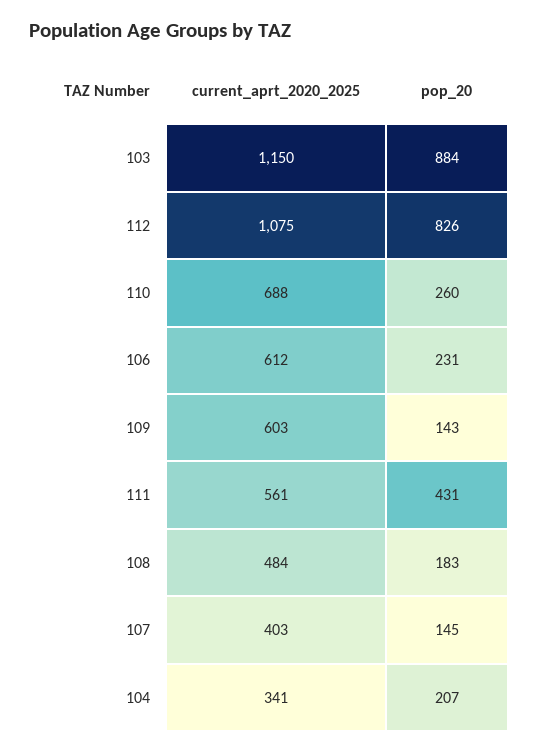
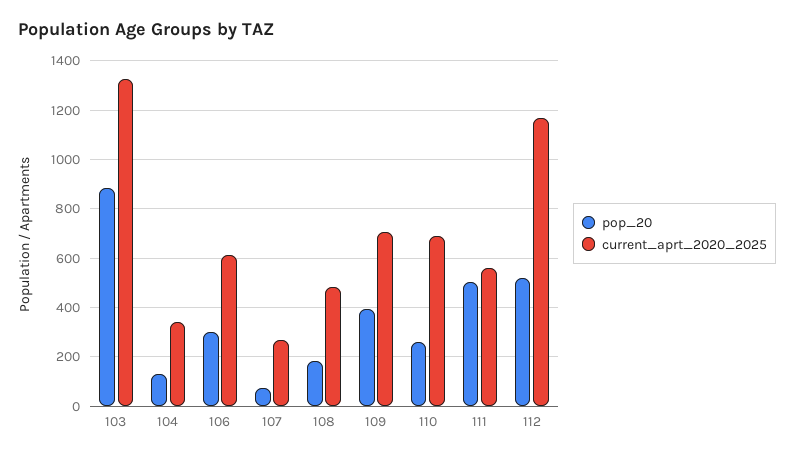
current_aprt_2020_2025, 103: 1150 -> 1325
current_aprt_2020_2025, 112: 1075 -> 1175
pop_20, 112: 826 -> 525
pop_20, 106: 231 -> 300
current_aprt_2020_2025, 109: 603 -> 700
pop_20, 109: 143 -> 400
pop_20, 111: 431 -> 500
current_aprt_2020_2025, 107: 403 -> 275
pop_20, 107: 145 -> 75
pop_20, 104: 207 -> 125

